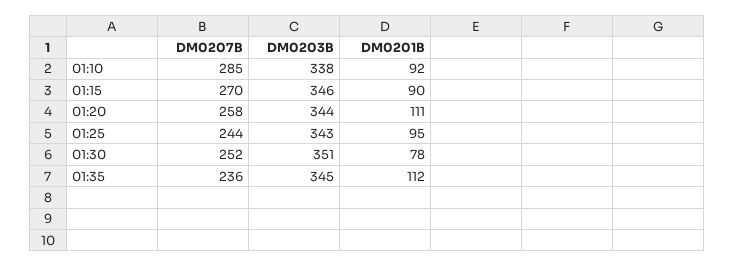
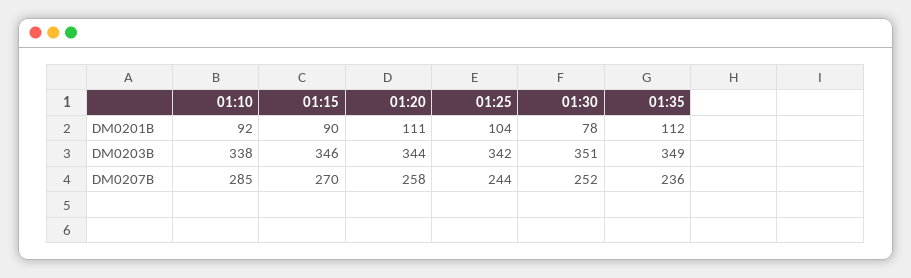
DM0203B, 01:25: 343 -> 342
DM0201B, 01:25: 95 -> 104
DM0203B, 01:35: 345 -> 349

